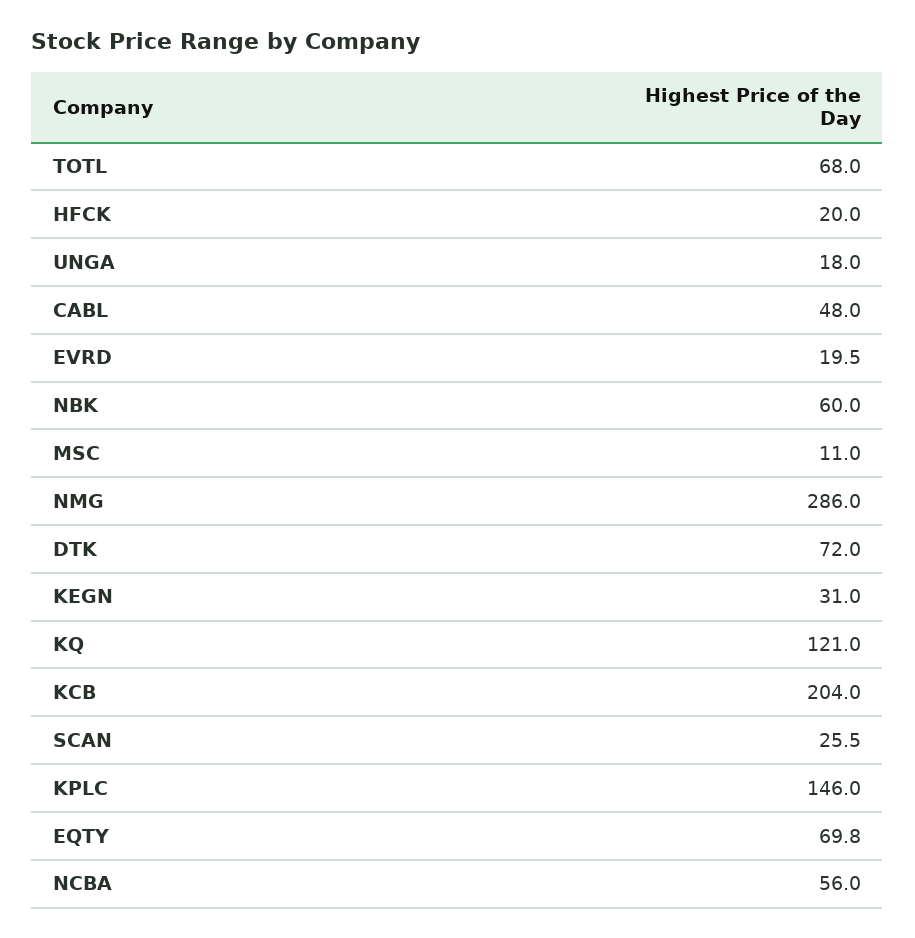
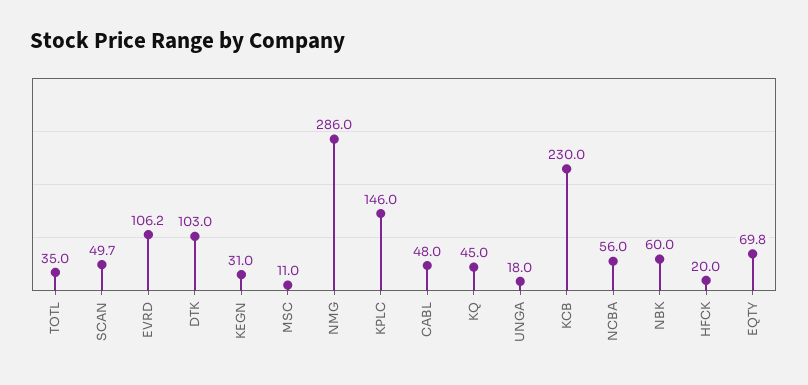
TOTL: 68 -> 35
EVRD: 19.5 -> 106.2
DTK: 72 -> 103
KQ: 121 -> 45
KCB: 204 -> 230
SCAN: 25.5 -> 49.7

